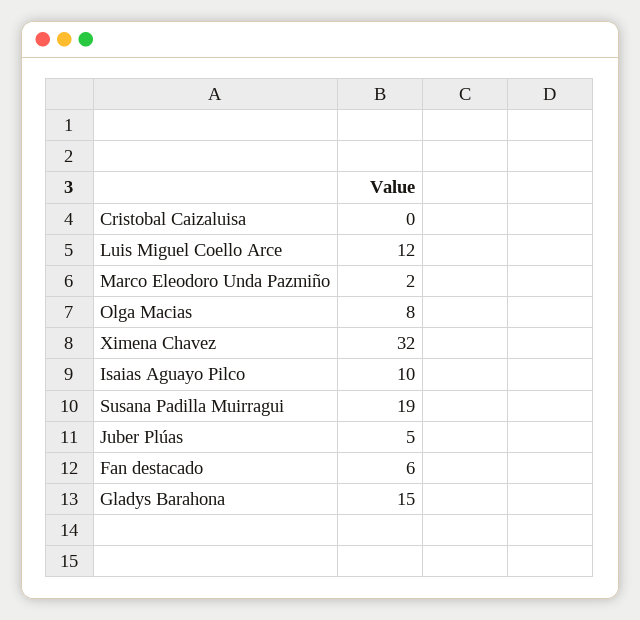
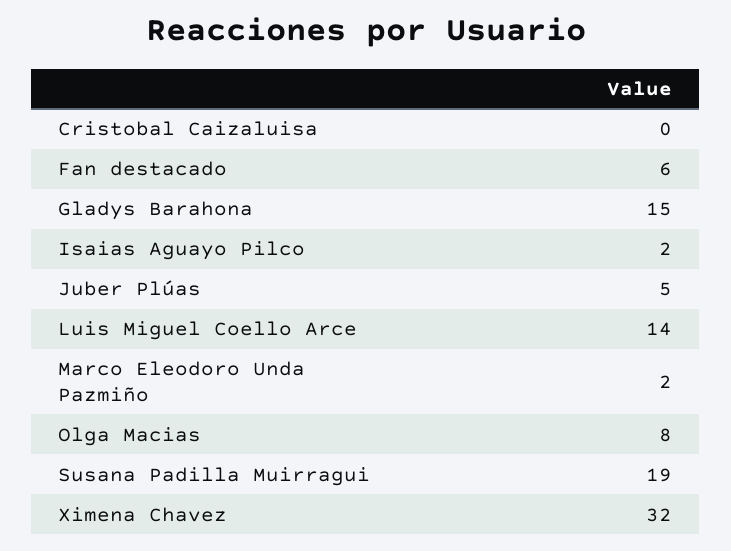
Luis Miguel Coello Arce: 12 -> 14
Isaias Aguayo Pilco: 10 -> 2

